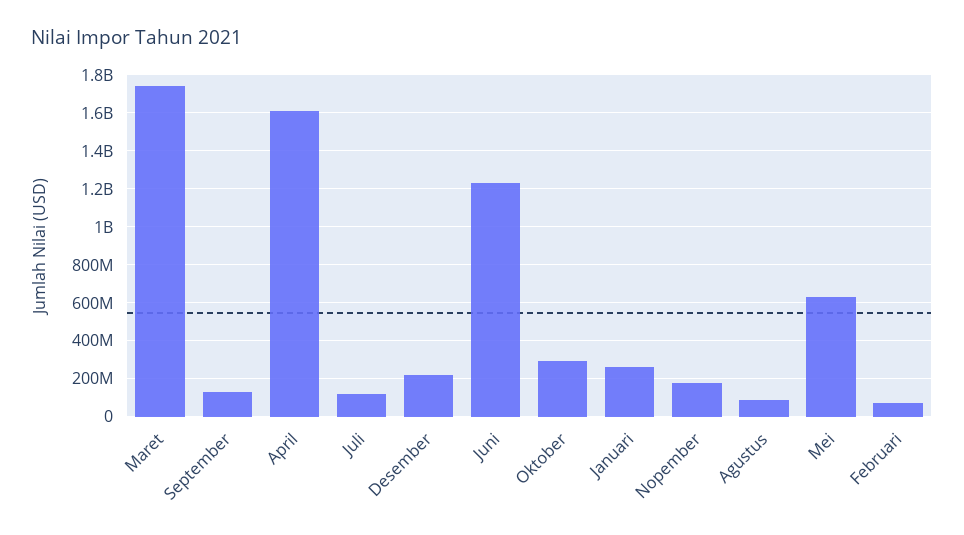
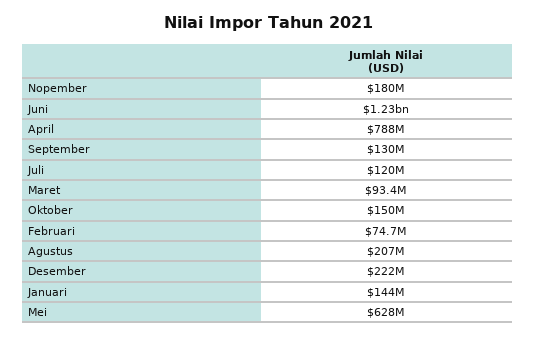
Maret: 1750000000 -> 93400000
April: 1600000000 -> 788000000
Oktober: 300000000 -> 150000000
Januari: 250000000 -> 144000000
Agustus: 100000000 -> 207000000

